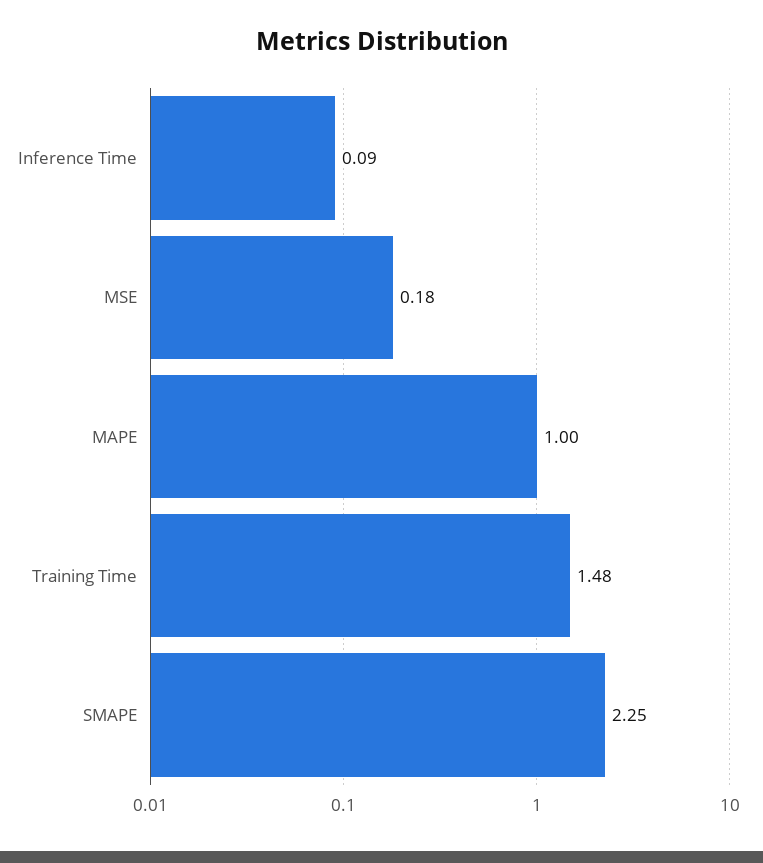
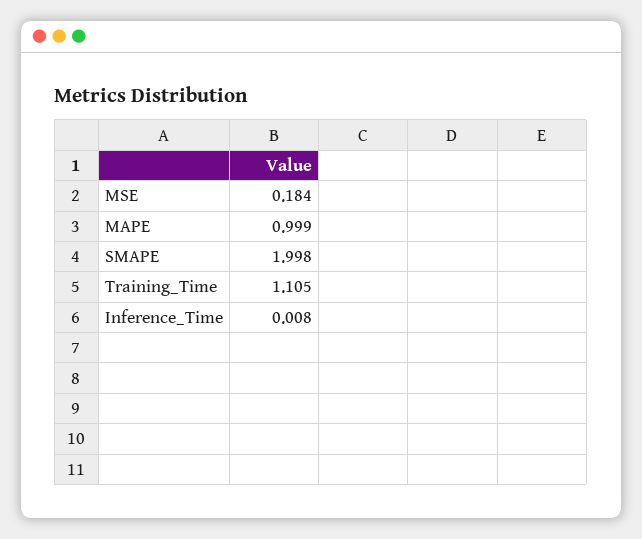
Inference Time: 0.09 -> 0.008
Training Time: 1.48 -> 1.105
SMAPE: 2.25 -> 1.998

